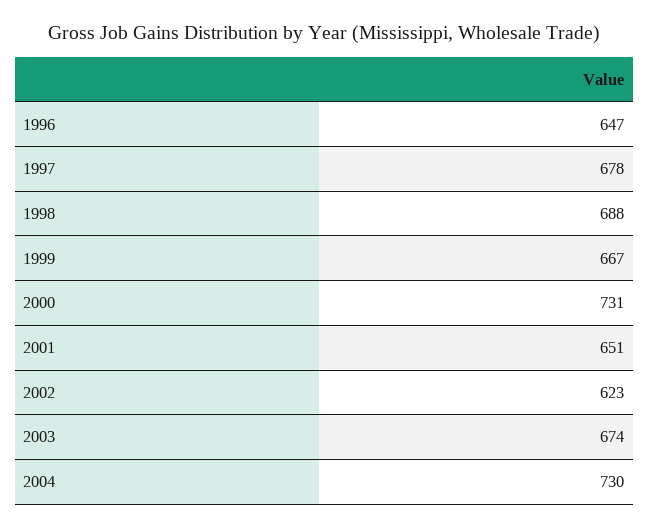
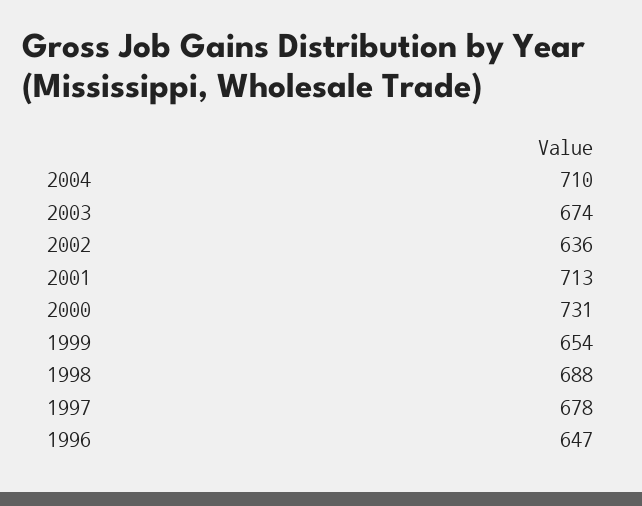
1999: 667 -> 654
2001: 651 -> 713
2002: 623 -> 636
2004: 730 -> 710

